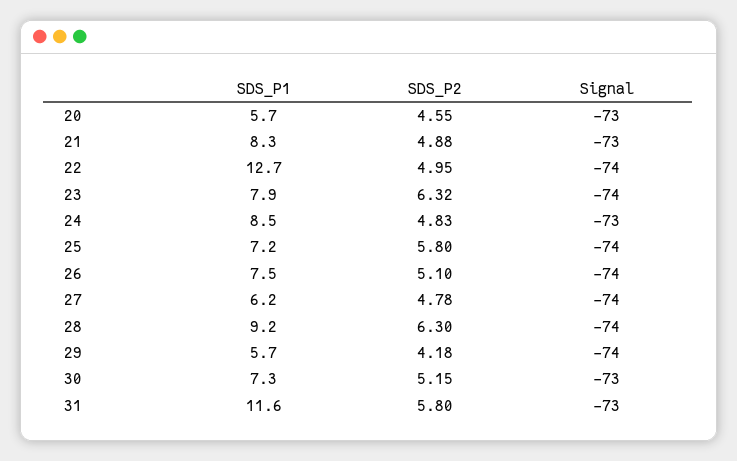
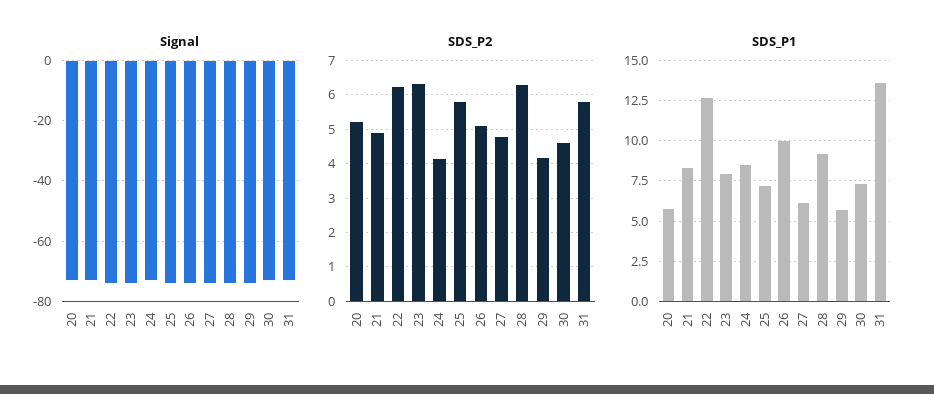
SDS_P2, 20: 4.55 -> 5.2
SDS_P2, 22: 4.95 -> 6.2
SDS_P2, 24: 4.83 -> 4.2
SDS_P1, 26: 7.5 -> 10
SDS_P2, 30: 5.15 -> 4.6
SDS_P1, 31: 11.6 -> 13.5

